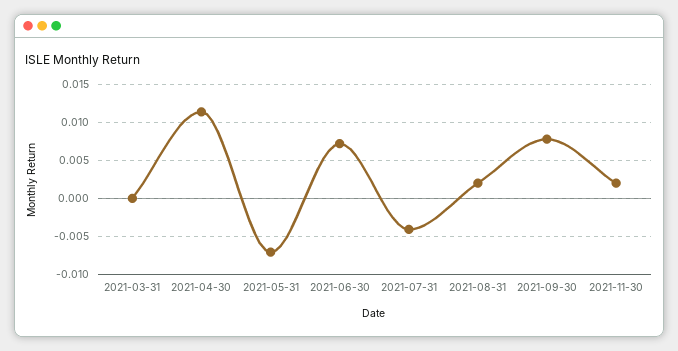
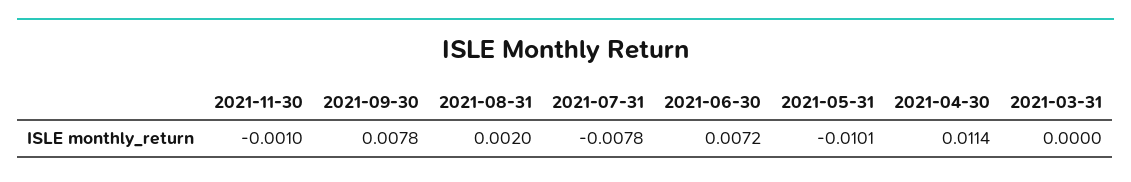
2021-05-31: -0.007 -> -0.0101
2021-07-31: -0.004 -> -0.0078
2021-11-30: 0.002 -> -0.001

